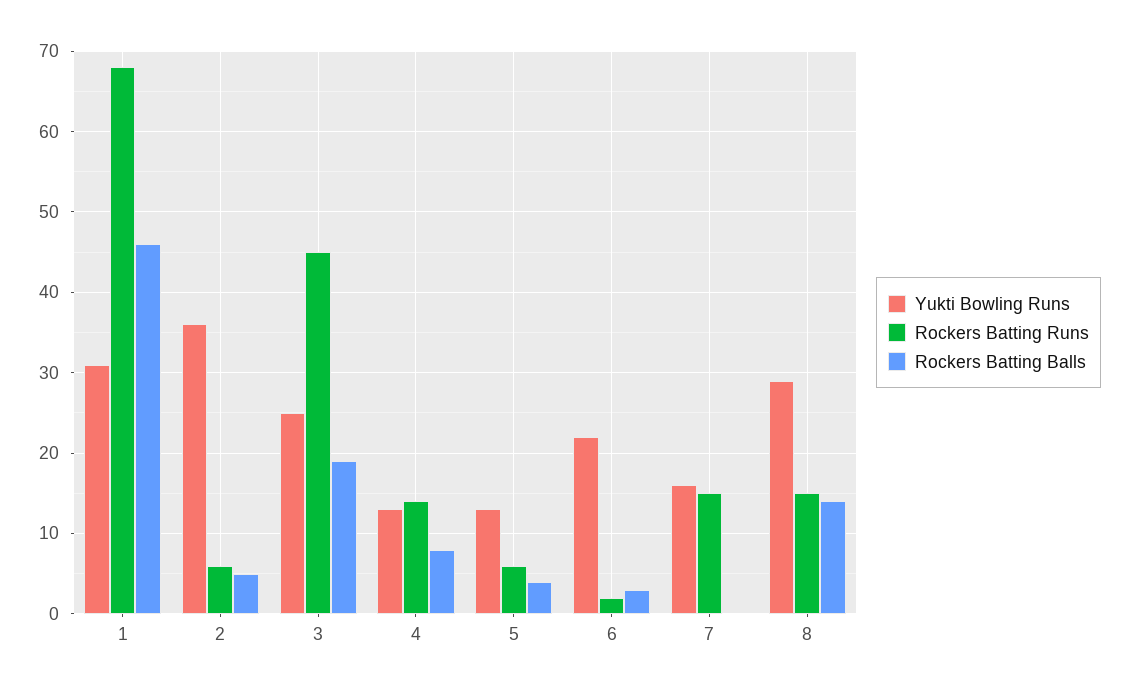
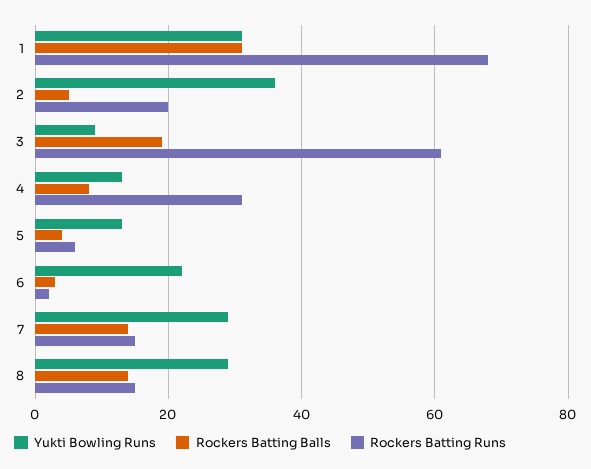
Rockers Batting Balls, 1: 46 -> 30
Rockers Batting Runs, 2: 6 -> 20
Yukti Bowling Runs, 3: 25 -> 10
Rockers Batting Runs, 3: 45 -> 60
Rockers Batting Runs, 4: 14 -> 30
Yukti Bowling Runs, 7: 16 -> 30
Rockers Batting Balls, 7: 0 -> 15

